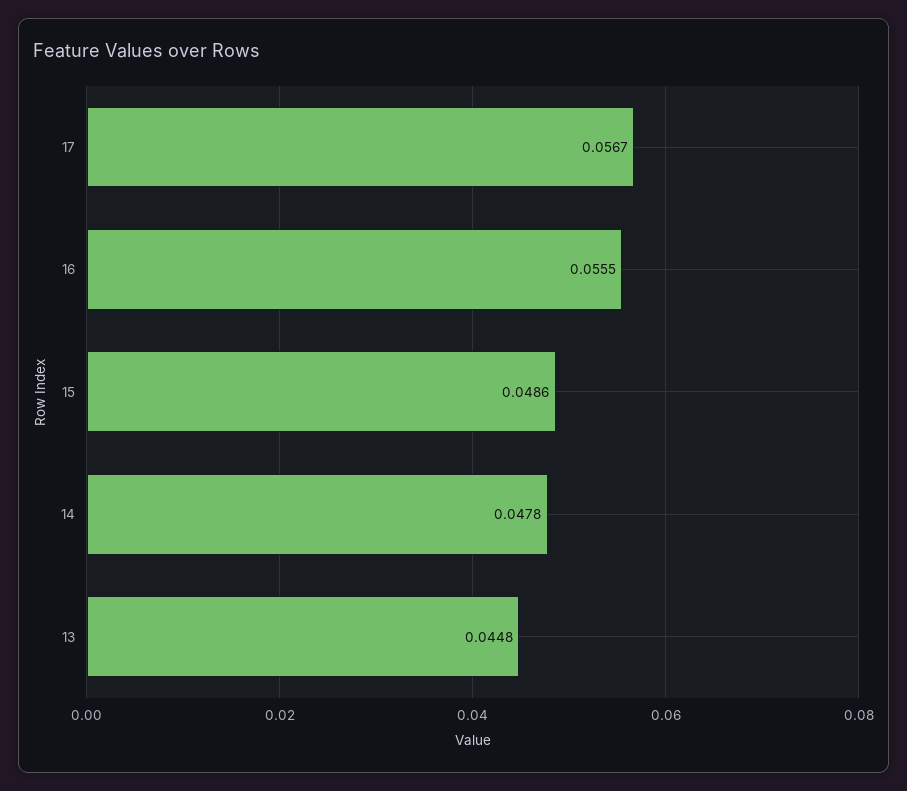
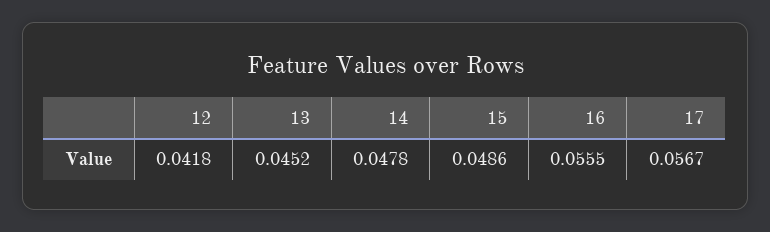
13: 0.0448 -> 0.0452
12: none -> 0.0418

